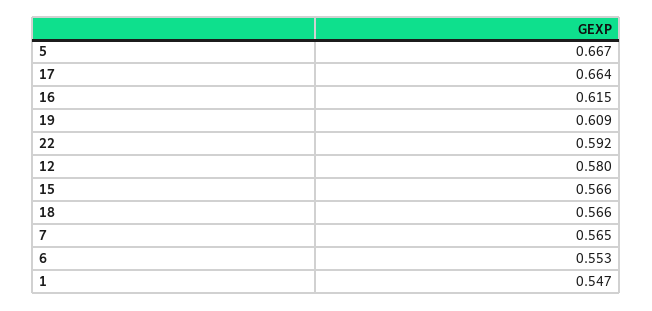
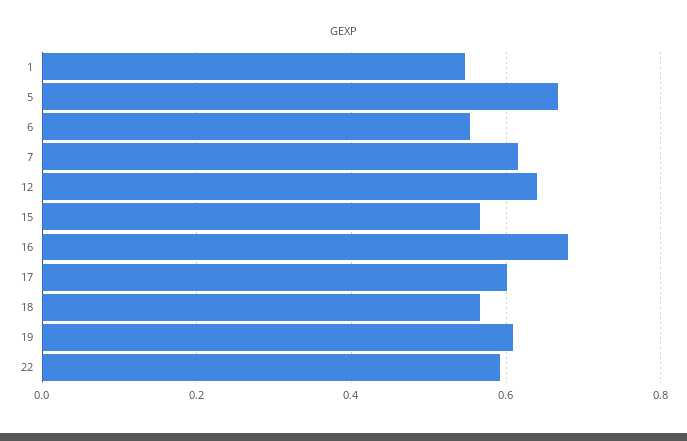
17: 0.664 -> 0.6
16: 0.615 -> 0.68
12: 0.58 -> 0.64
7: 0.565 -> 0.62

